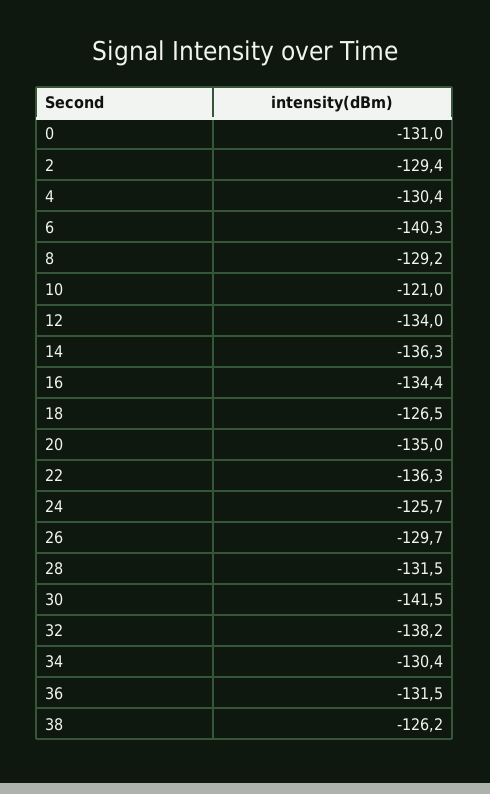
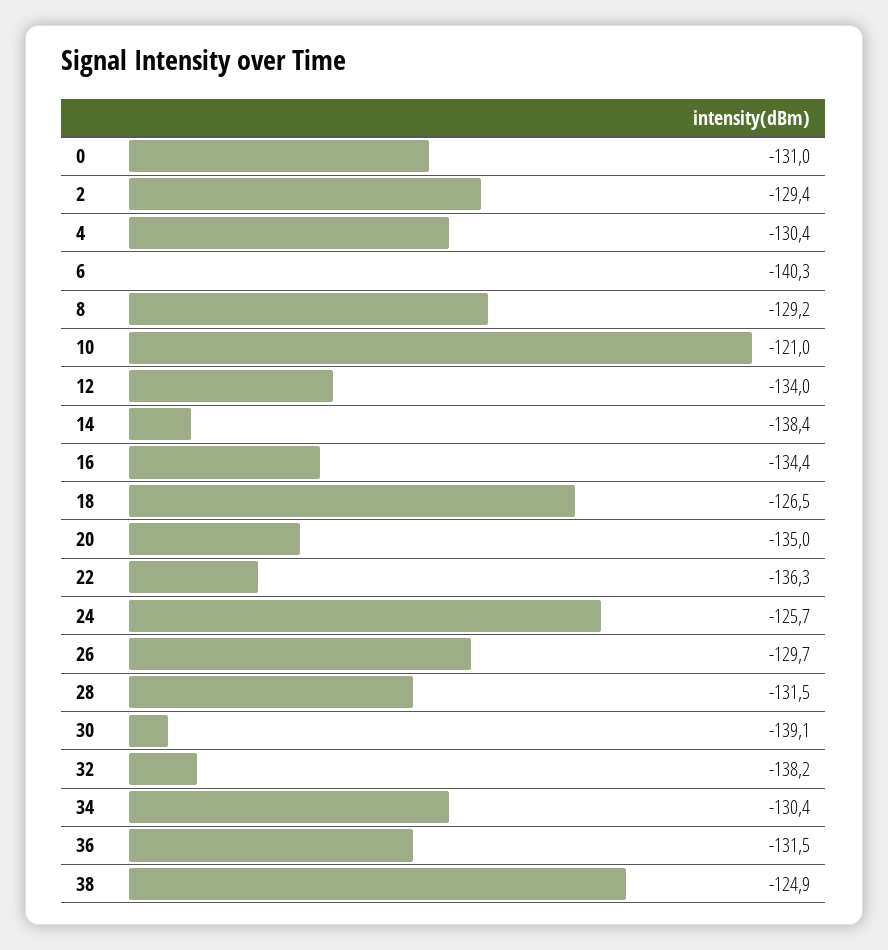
14: -136.3 -> -138.4
30: -141.5 -> -139.1
38: -126.2 -> -124.9

